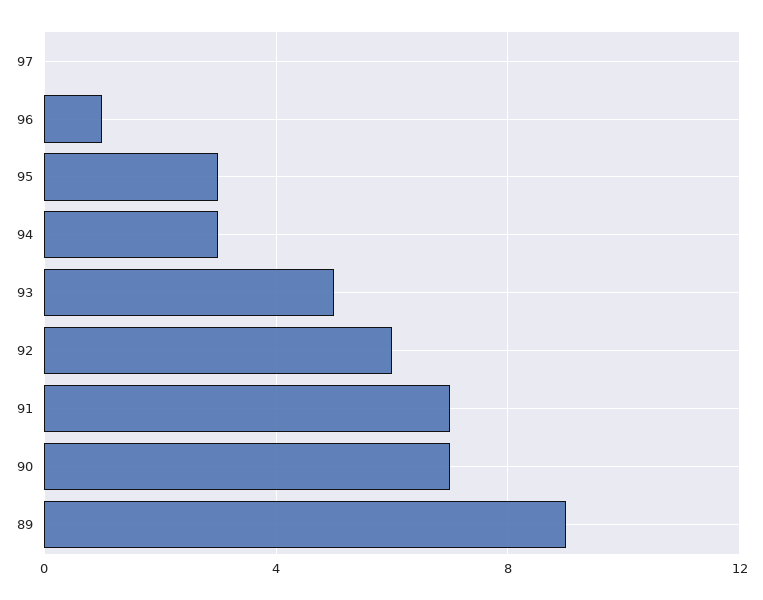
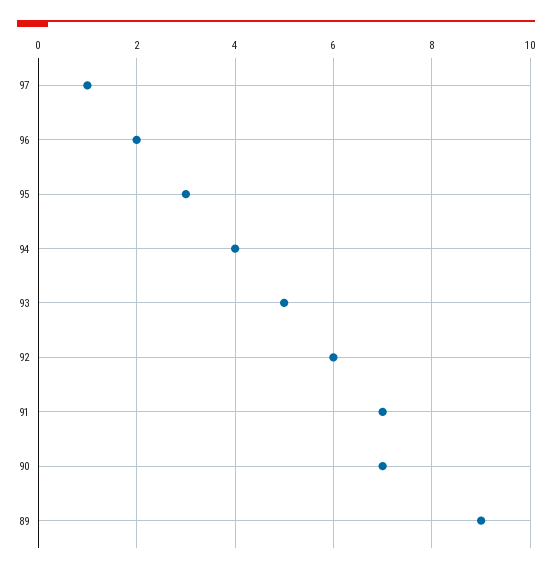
97: 0 -> 1
96: 1 -> 2
94: 3 -> 4

